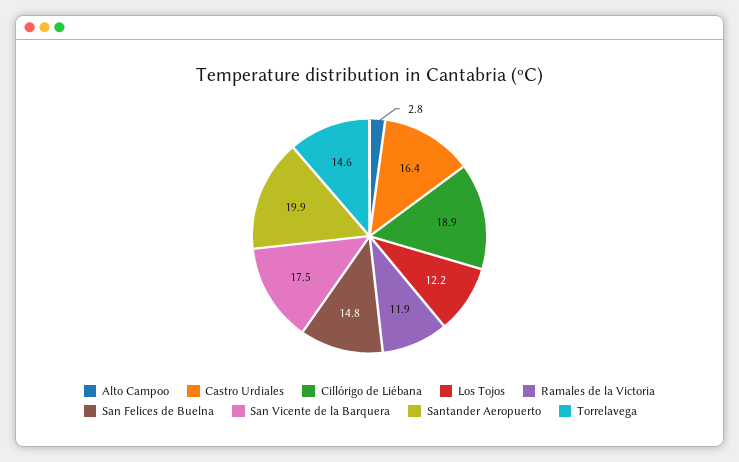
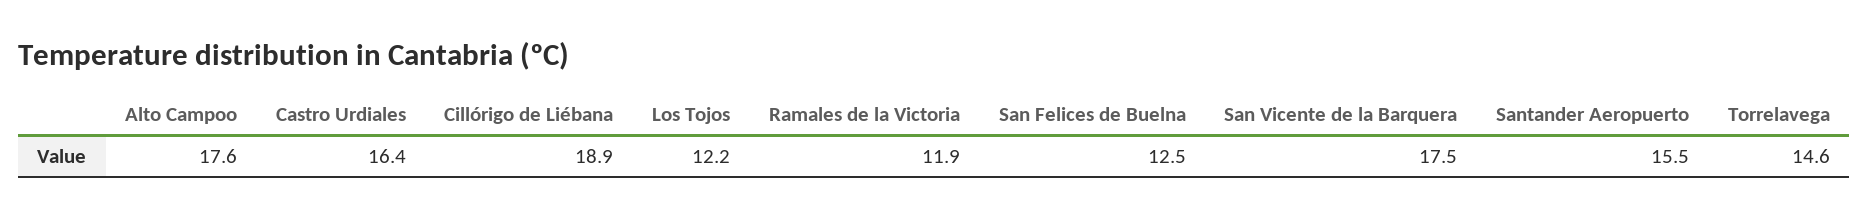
Alto Campoo: 2.8 -> 17.6
San Felices de Buelna: 14.8 -> 12.5
Santander Aeropuerto: 19.9 -> 15.5

